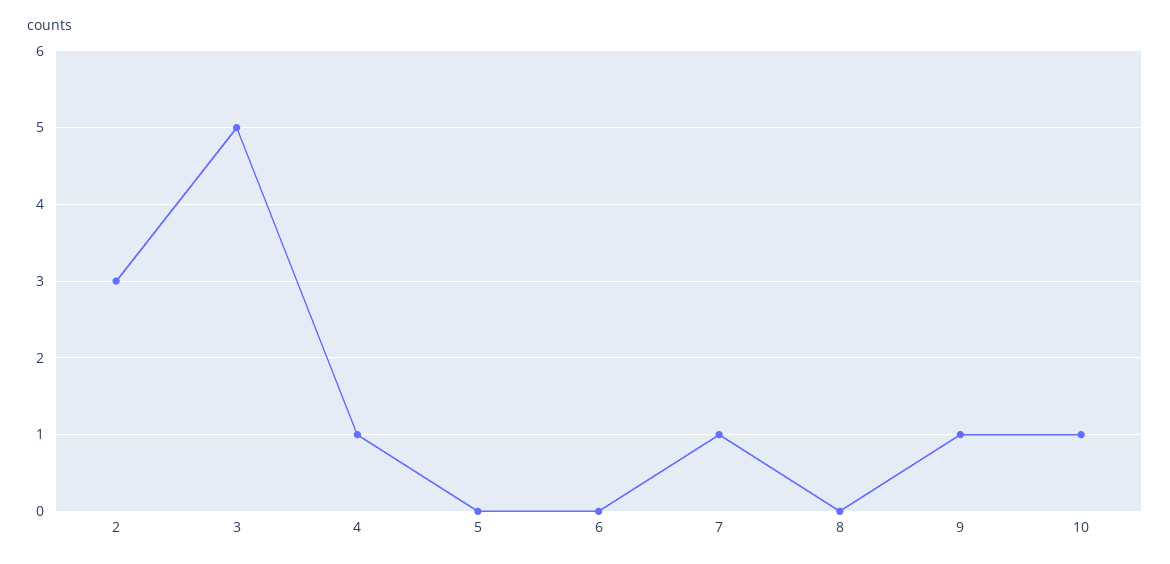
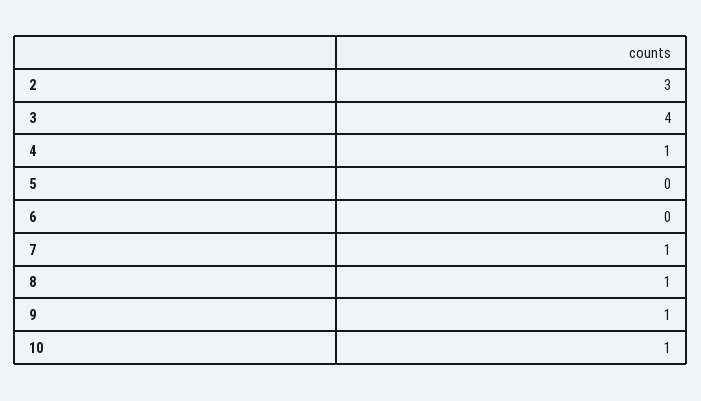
3: 5 -> 4
8: 0 -> 1

